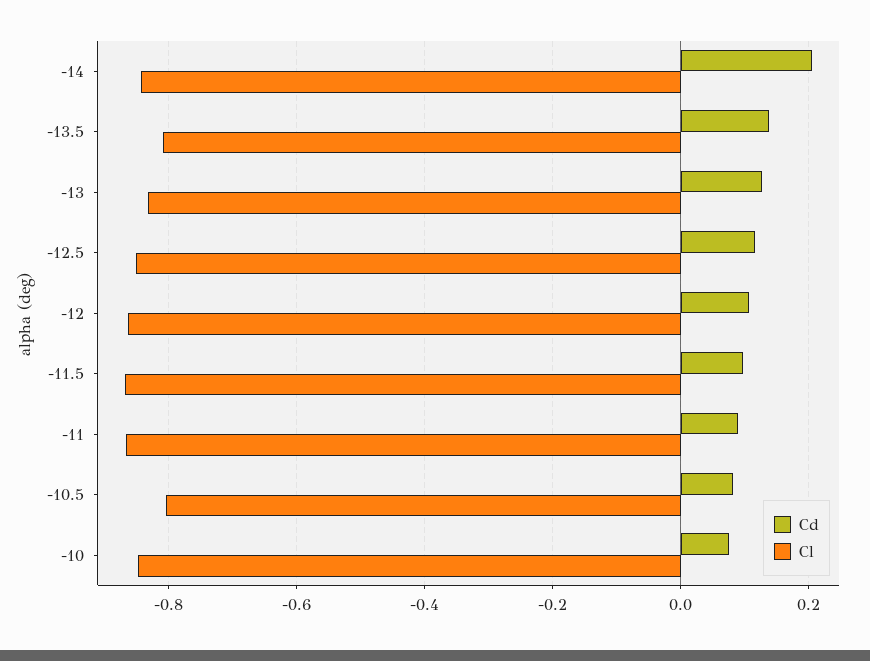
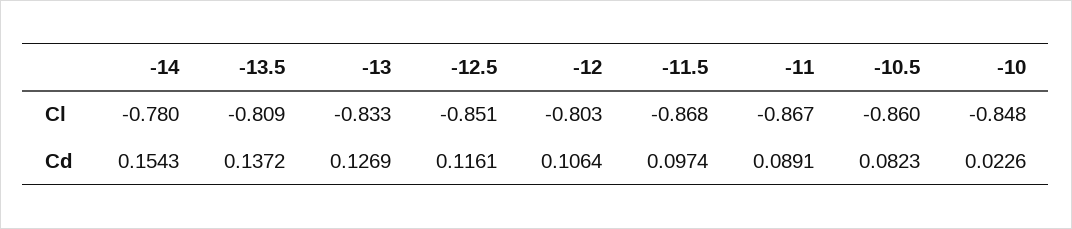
Cd, -14: 0.2 -> 0.1543
Cl, -14: -0.84 -> -0.78
Cl, -12: -0.86 -> -0.803
Cl, -10.5: -0.8 -> -0.86
Cd, -10: 0.08 -> 0.0226

